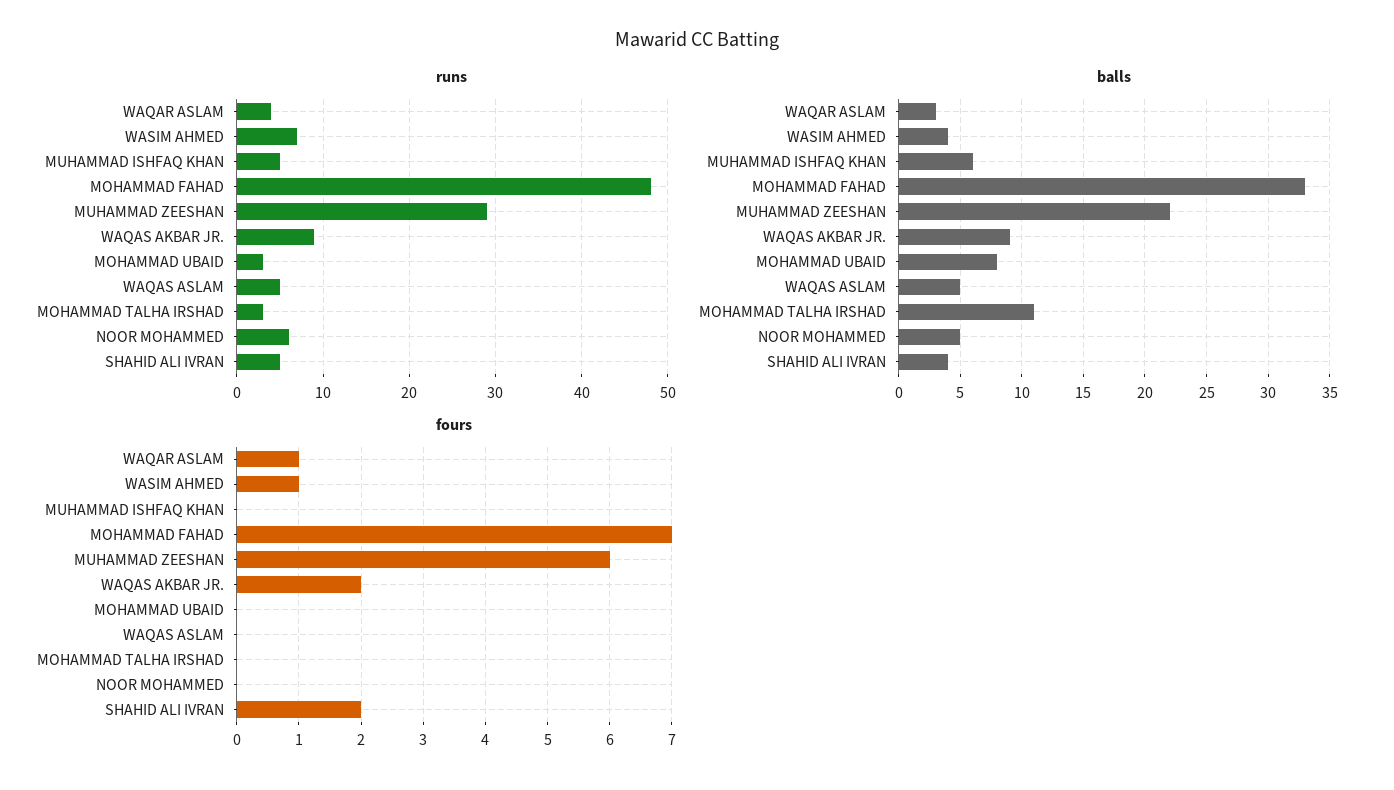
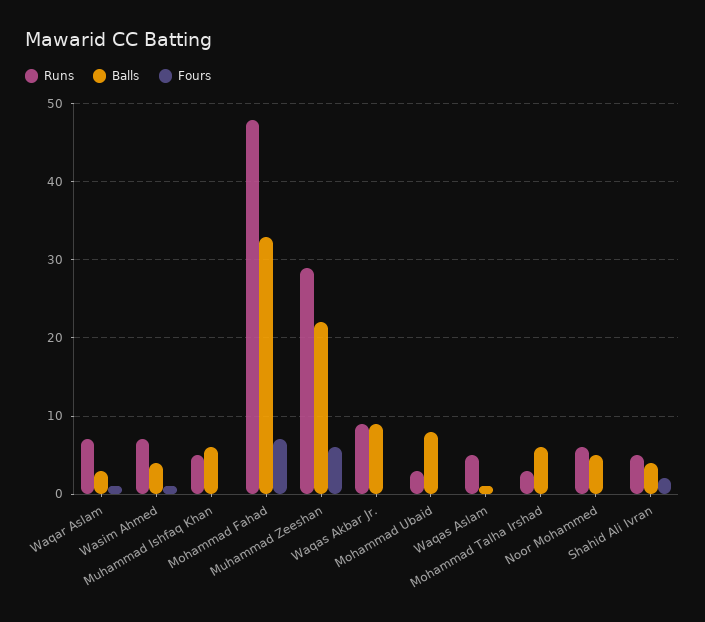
runs, WAQAR ASLAM: 4 -> 7
balls, WAQAS ASLAM: 5 -> 1
balls, MOHAMMAD TALHA IRSHAD: 11 -> 6
fours, WAQAS AKBAR JR.: 2 -> 0

